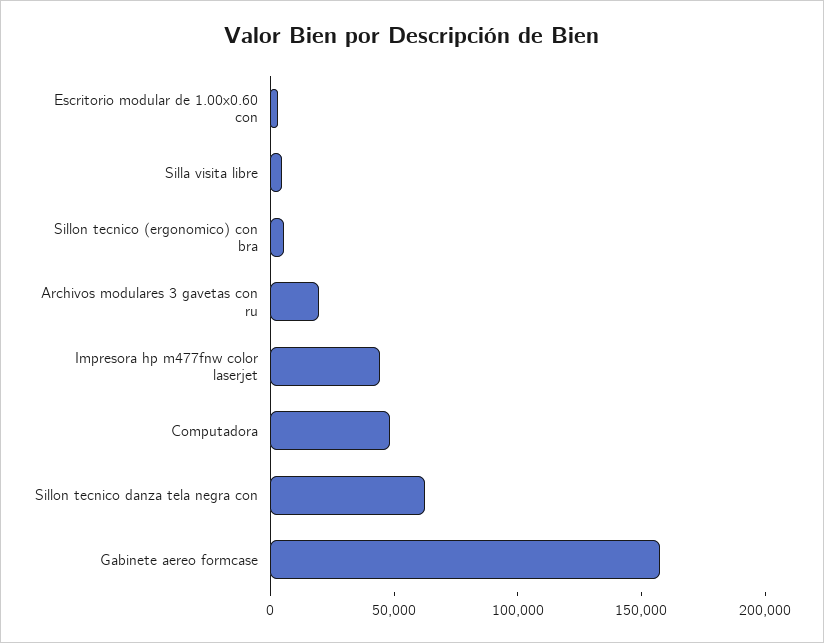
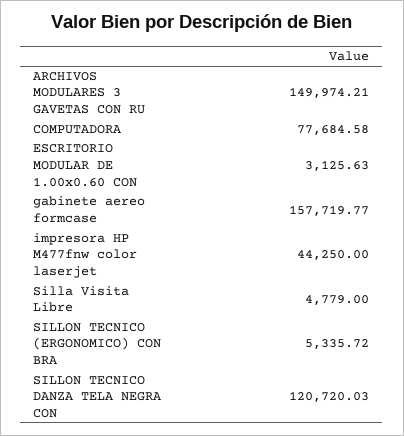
Archivos modulares 3 gavetas con ru: 20000 -> 149974.21
Computadora: 50000 -> 77684.58
Sillon tecnico danza tela negra con: 60000 -> 120720.03

